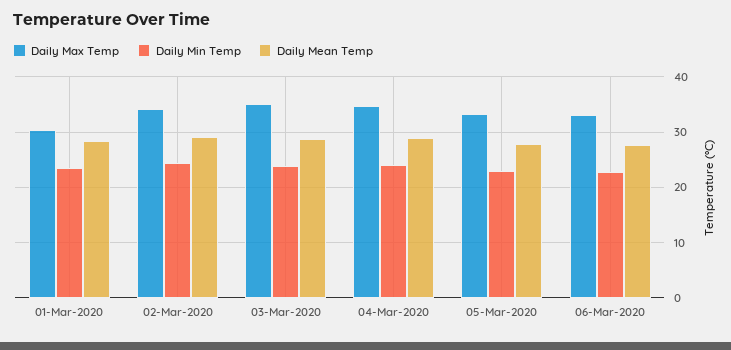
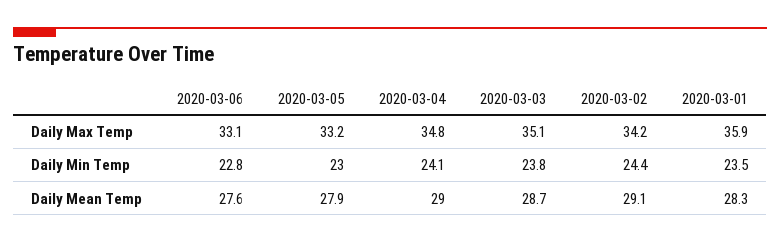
Daily Max Temp, 01-Mar-2020: 30 -> 35.9

